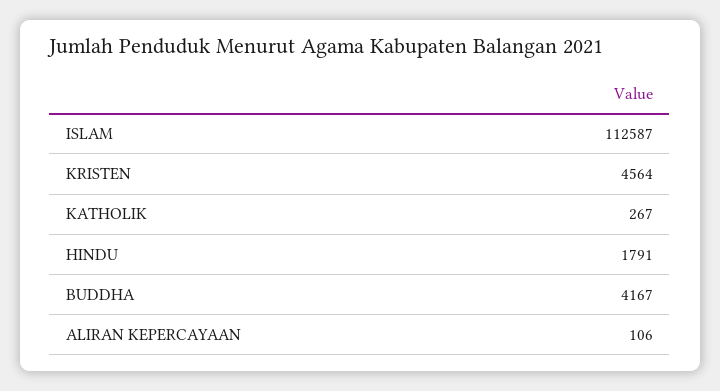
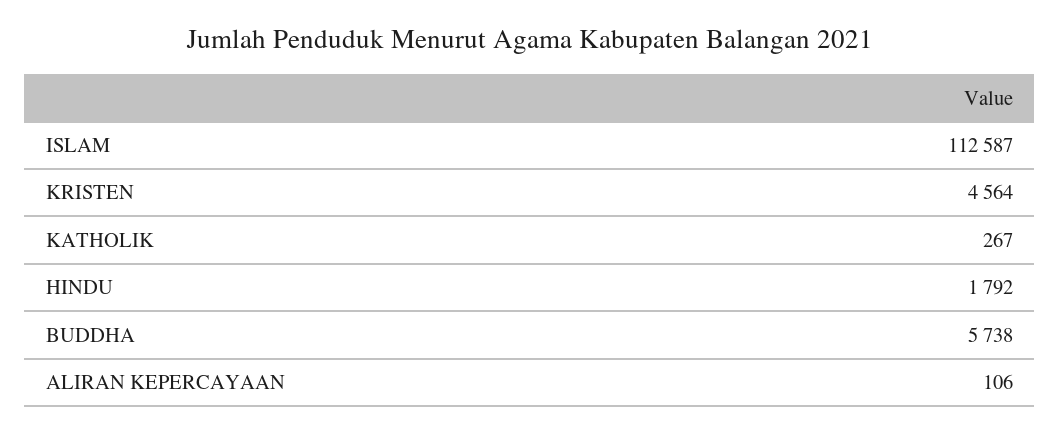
HINDU: 1791 -> 1792
BUDDHA: 4167 -> 5738

